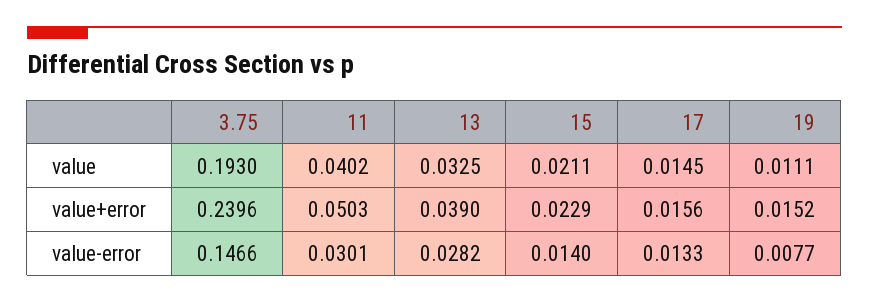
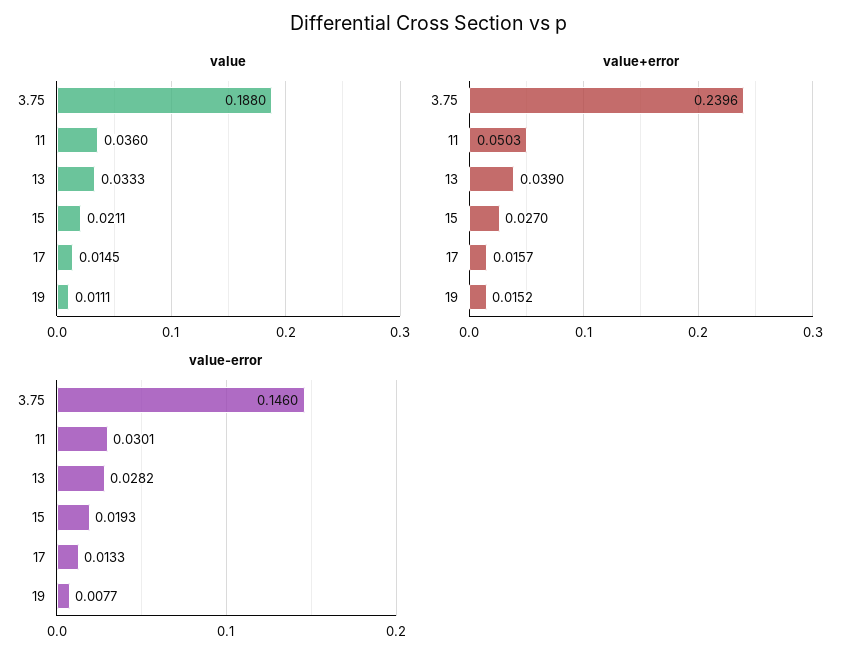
value, 3.75: 0.193 -> 0.188
value, 11: 0.0402 -> 0.036
value, 13: 0.0325 -> 0.0333
value+error, 15: 0.0229 -> 0.027
value+error, 17: 0.0156 -> 0.0157
value-error, 3.75: 0.1466 -> 0.146
value-error, 15: 0.014 -> 0.0193

